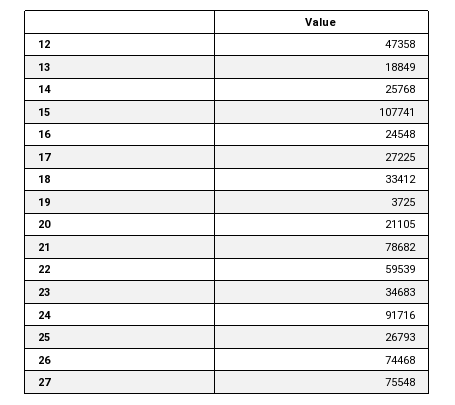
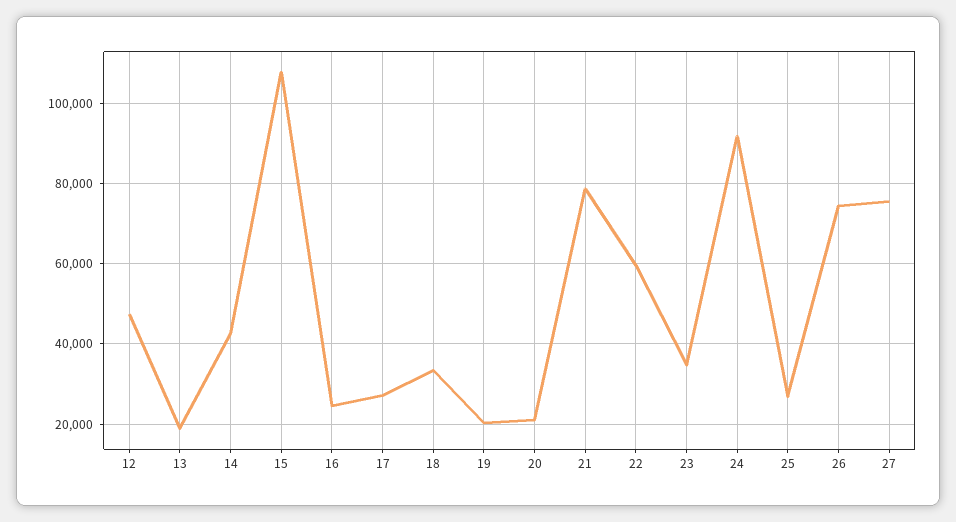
14: 25768 -> 42000
19: 3725 -> 20000

